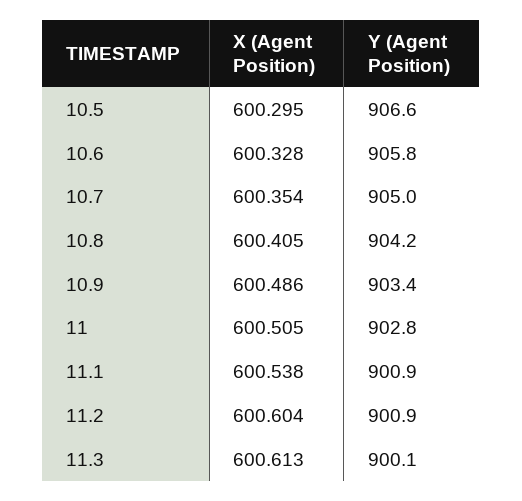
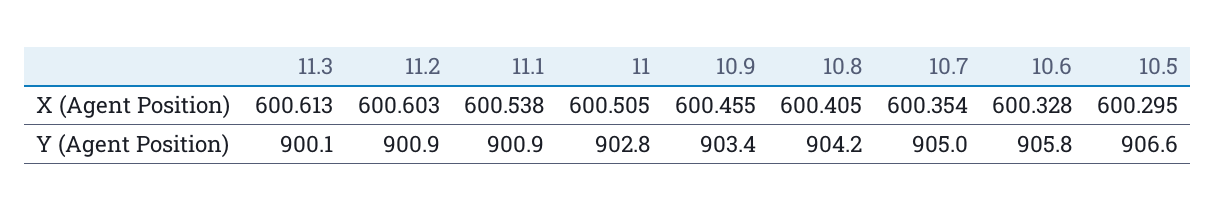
X (Agent Position), 10.9: 600.486 -> 600.455
X (Agent Position), 11.2: 600.604 -> 600.603

